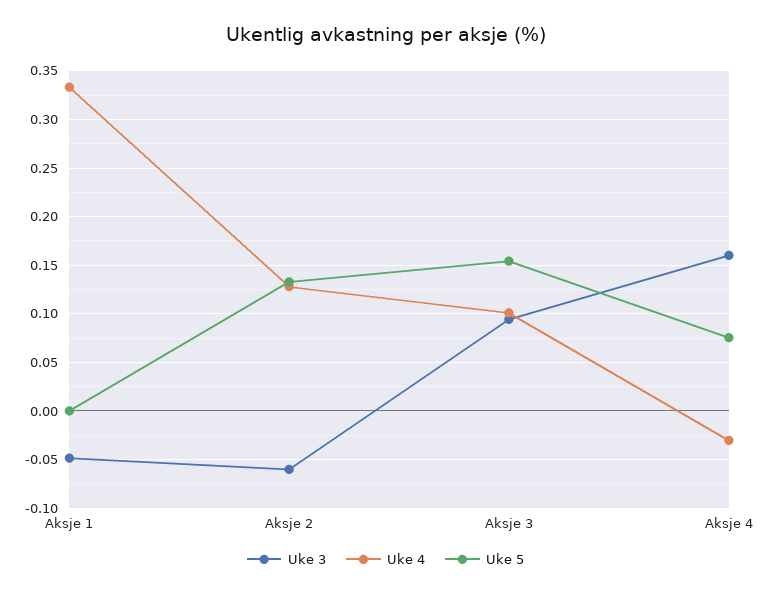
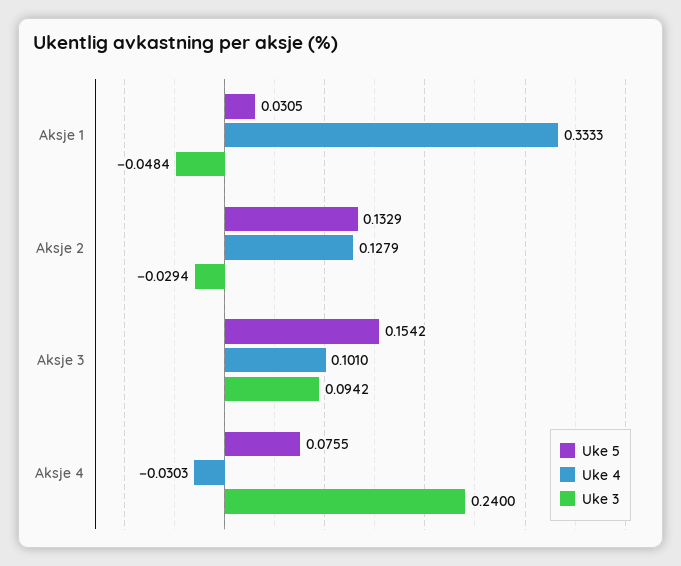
Uke 5, Aksje 1: 0 -> 0.0305
Uke 3, Aksje 2: -0.06 -> -0.0294
Uke 3, Aksje 4: 0.16 -> 0.24

